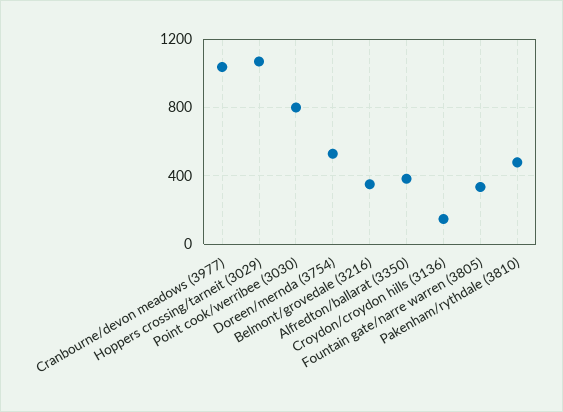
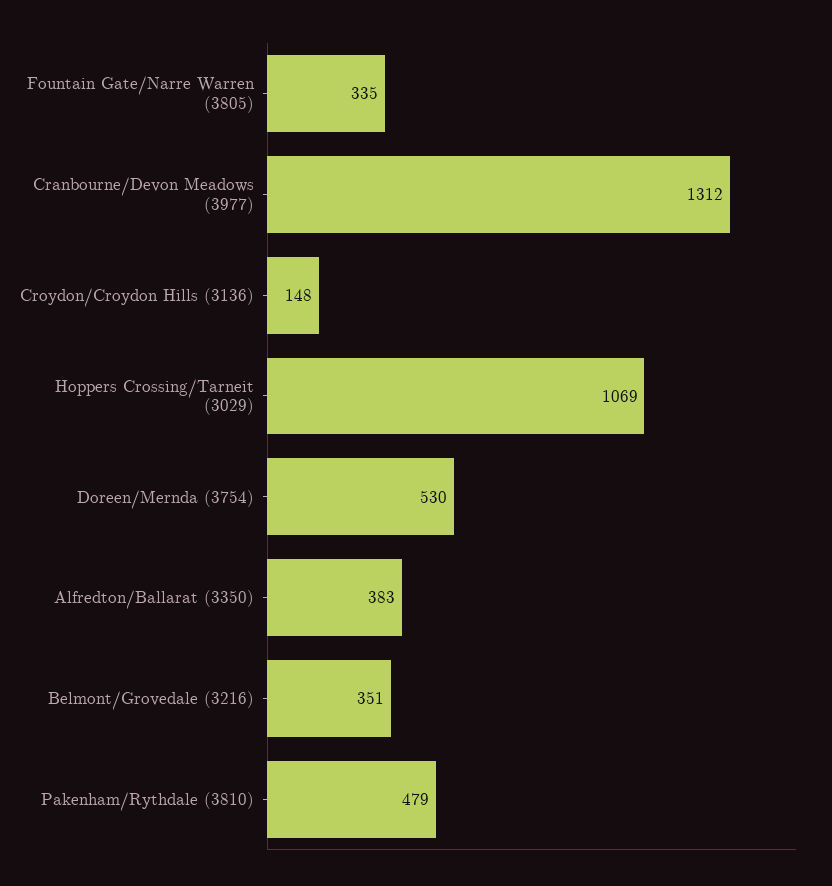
Cranbourne/devon meadows (3977): 1050 -> 1312
Point cook/werribee (3030): 800 -> none

